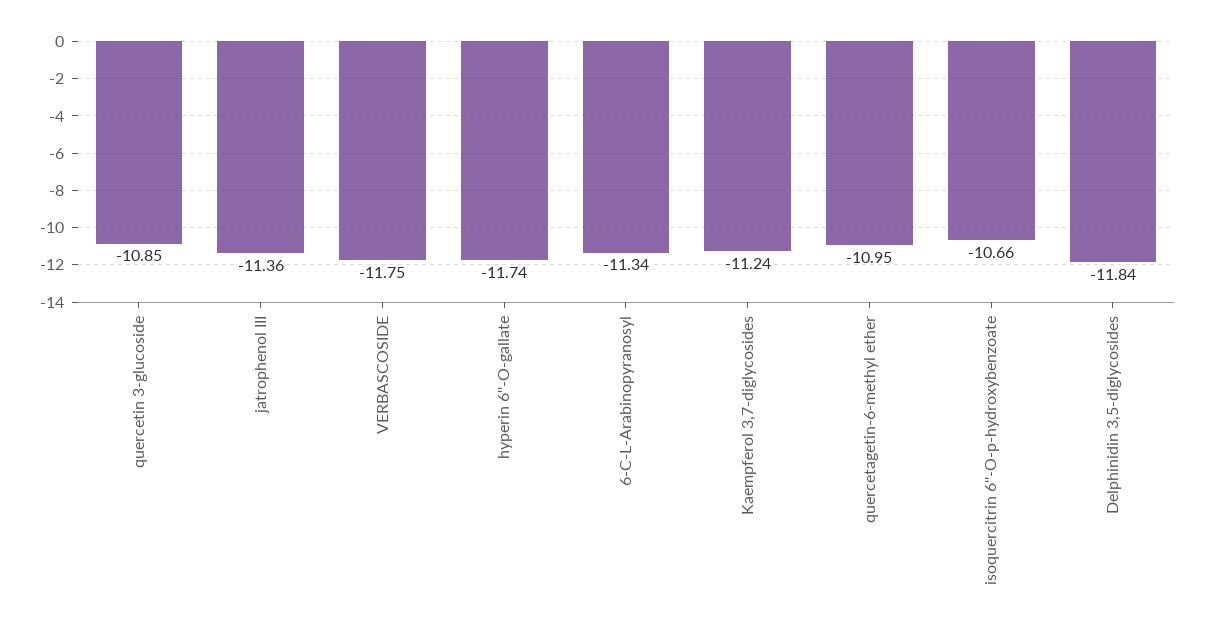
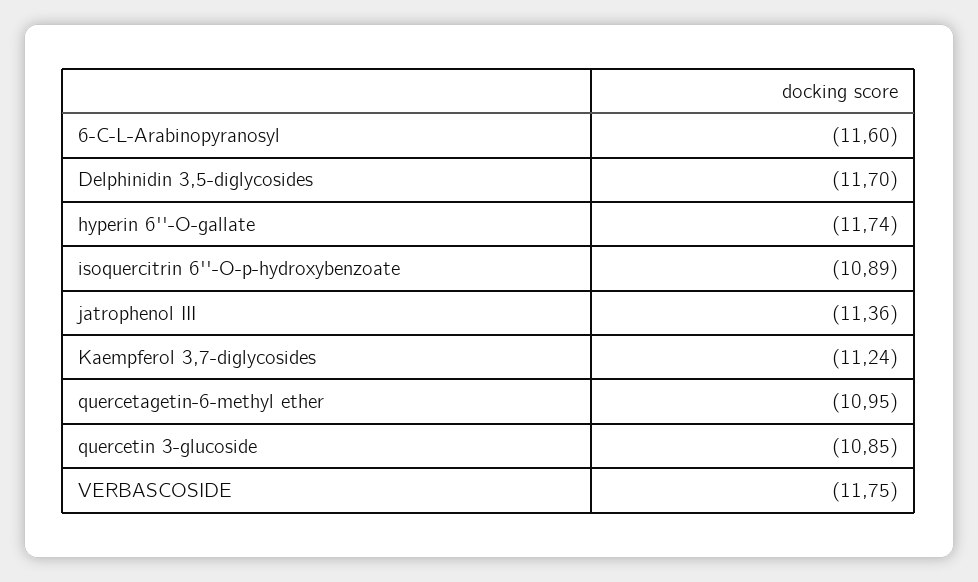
6-C-L-Arabinopyranosyl: -11.34 -> -11.6
isoquercitrin 6''-O-p-hydroxybenzoate: -10.66 -> -10.89
Delphinidin 3,5-diglycosides: -11.84 -> -11.7

